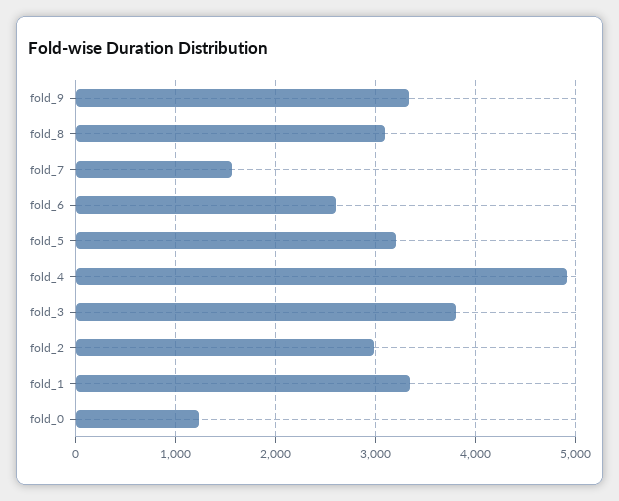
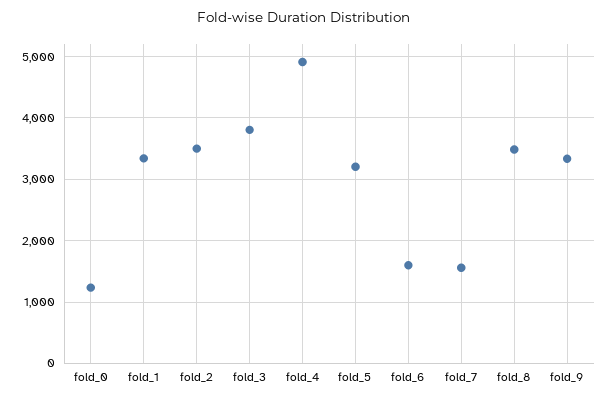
fold_8: 3100 -> 3500
fold_6: 2600 -> 1600
fold_2: 3000 -> 3500

